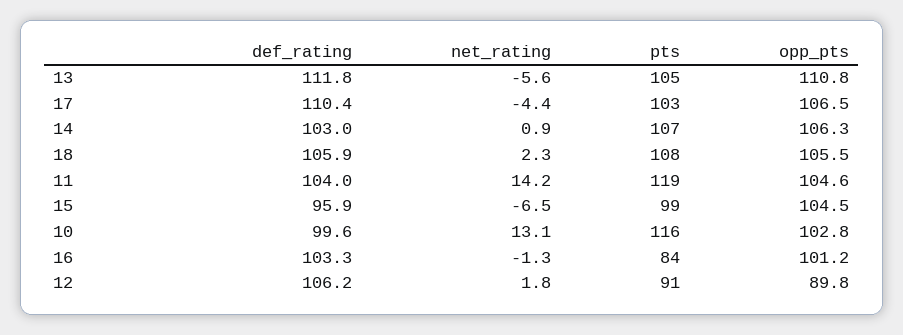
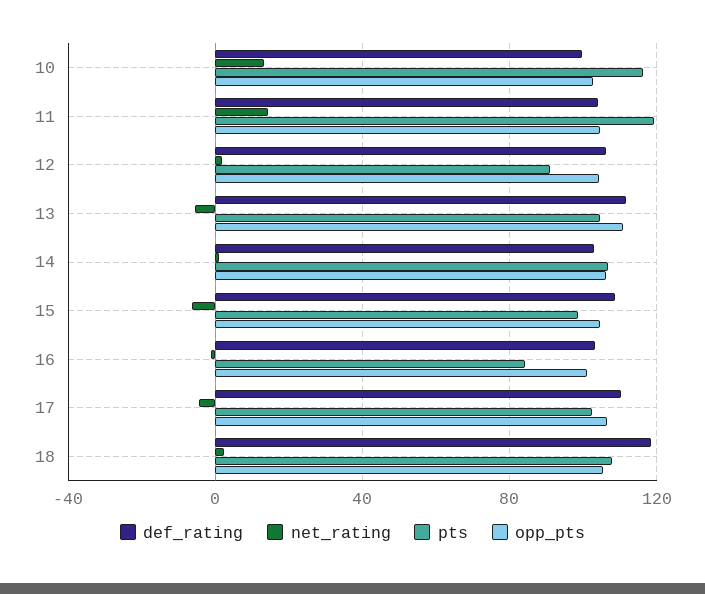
def_rating, 18: 105.9 -> 120
def_rating, 15: 95.9 -> 110
opp_pts, 12: 89.8 -> 105

